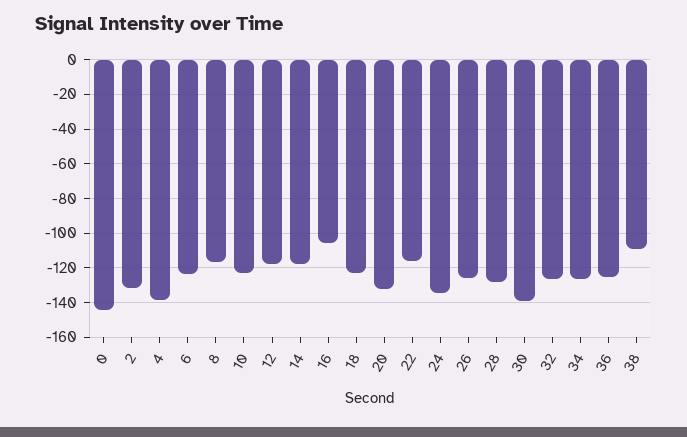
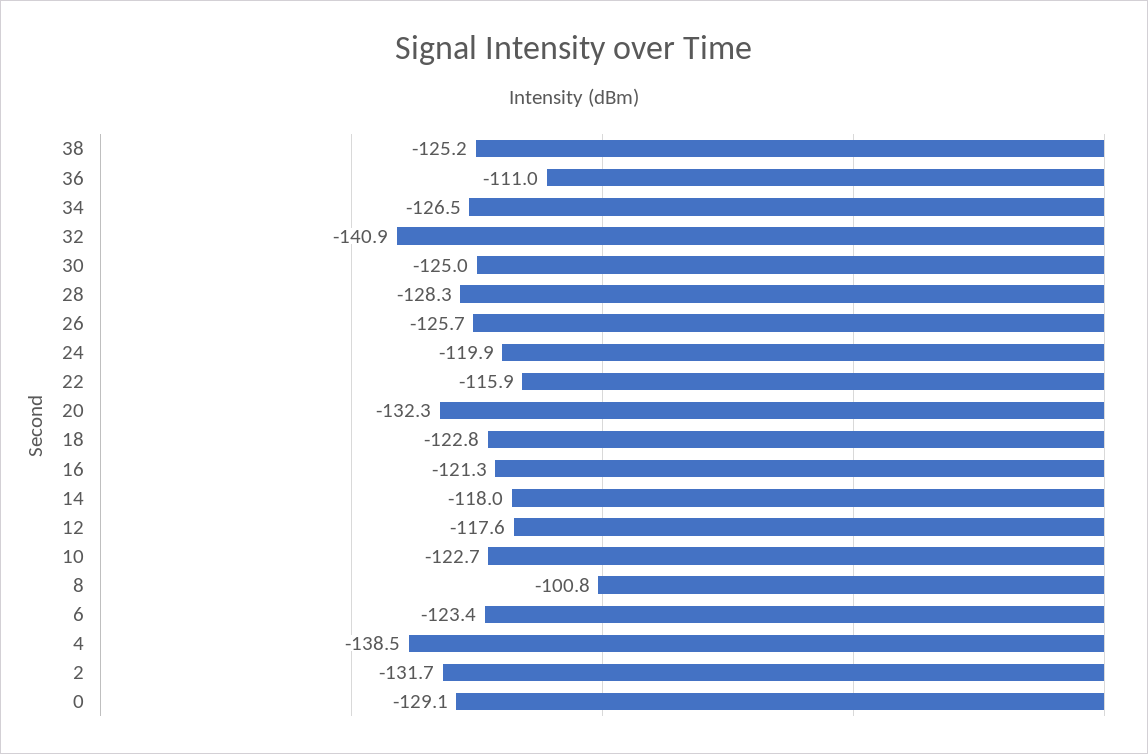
0: -145 -> -129.1
8: -115 -> -100.8
16: -105 -> -121.3
24: -135 -> -119.9
30: -140 -> -125
32: -125 -> -140.9
36: -125 -> -111
38: -110 -> -125.2

